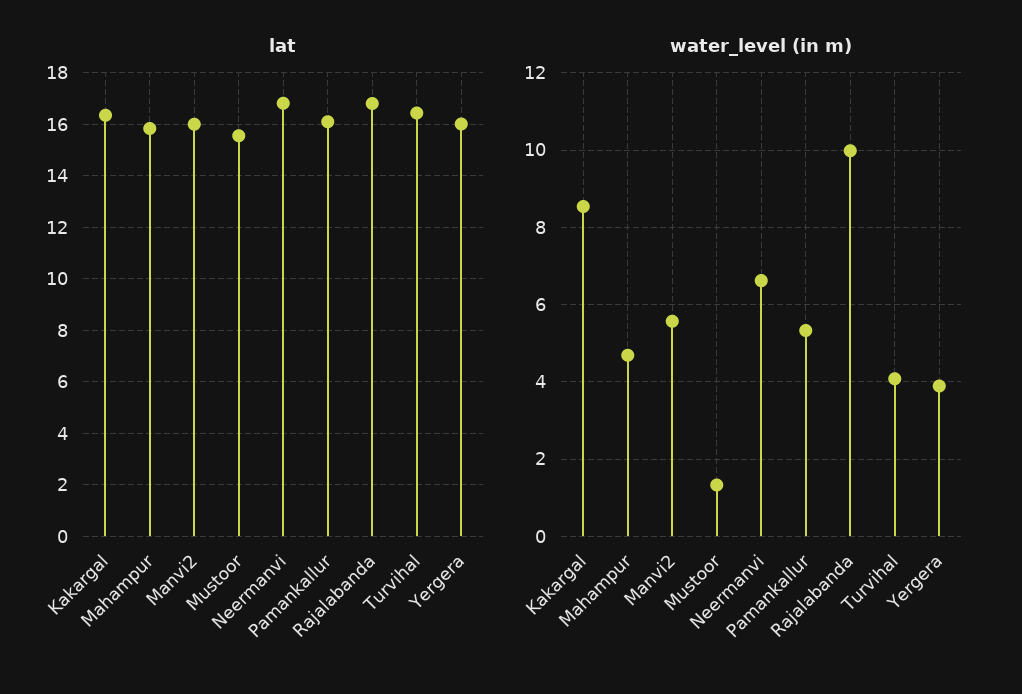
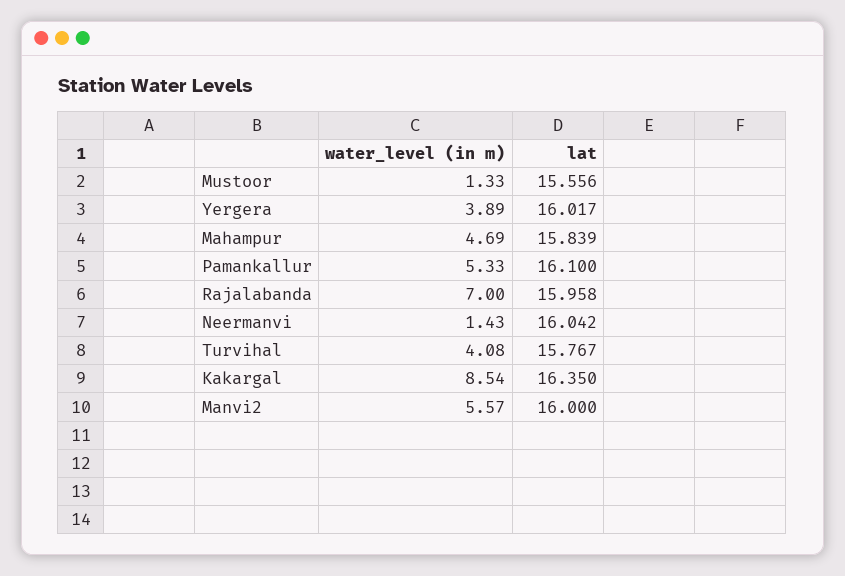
lat, Neermanvi: 16.75 -> 16.042
lat, Rajalabanda: 16.75 -> 15.958
lat, Turvihal: 16.5 -> 15.767
water_level (in m), Neermanvi: 6.6 -> 1.43
water_level (in m), Rajalabanda: 10 -> 7

